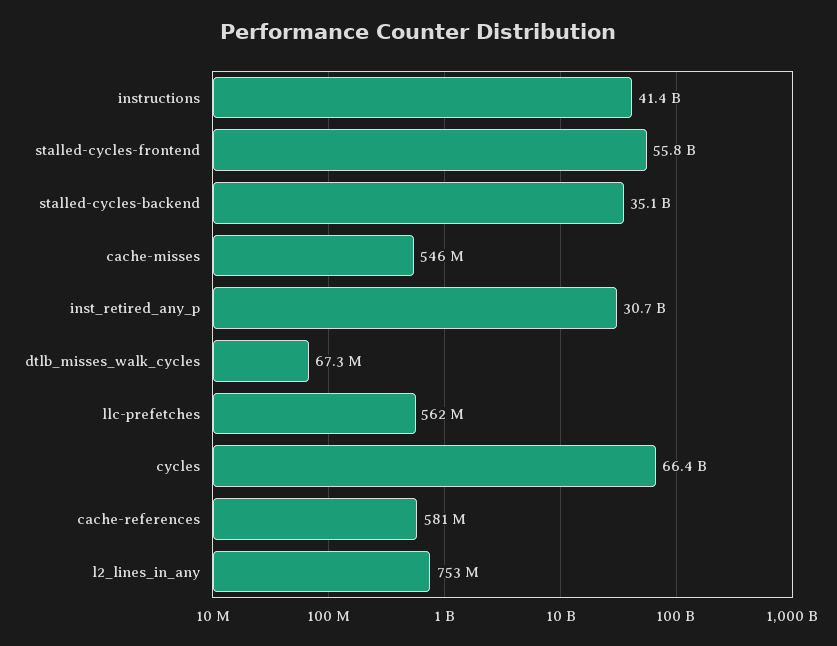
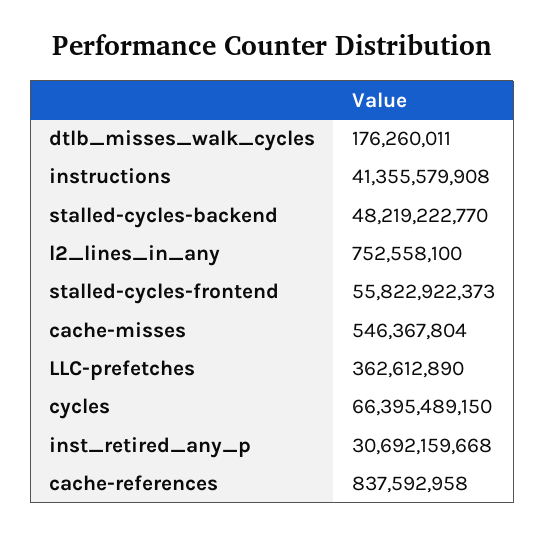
stalled-cycles-backend: 35100000000 -> 48219222770
dtlb_misses_walk_cycles: 67300000 -> 176260011
llc-prefetches: 562000000 -> 362612890
cache-references: 581000000 -> 837592958

